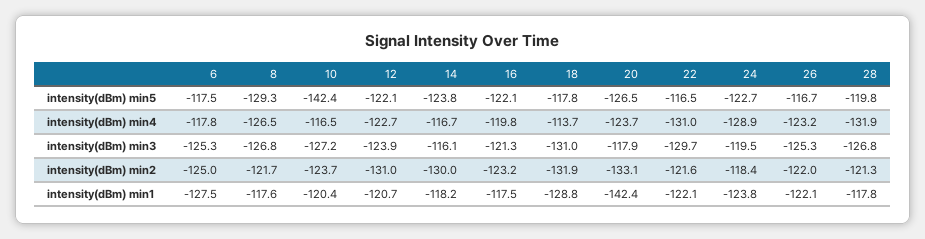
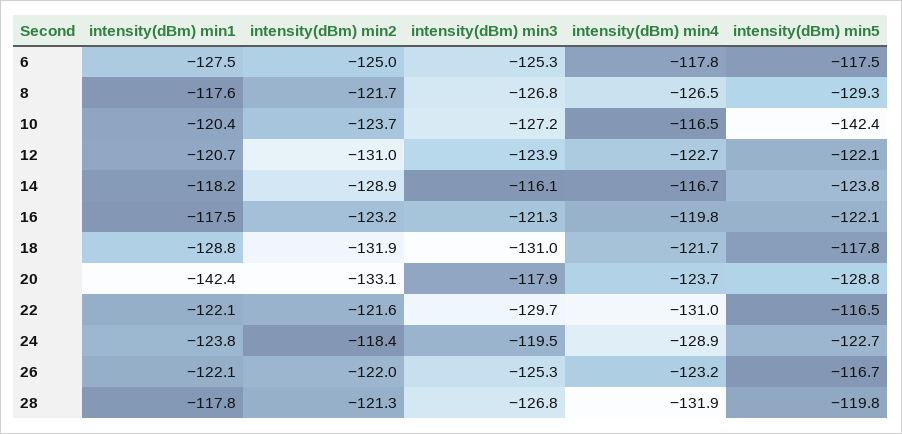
20, intensity(dBm) min5: -126.5 -> -128.8
18, intensity(dBm) min4: -113.7 -> -121.7
14, intensity(dBm) min2: -130 -> -128.9

